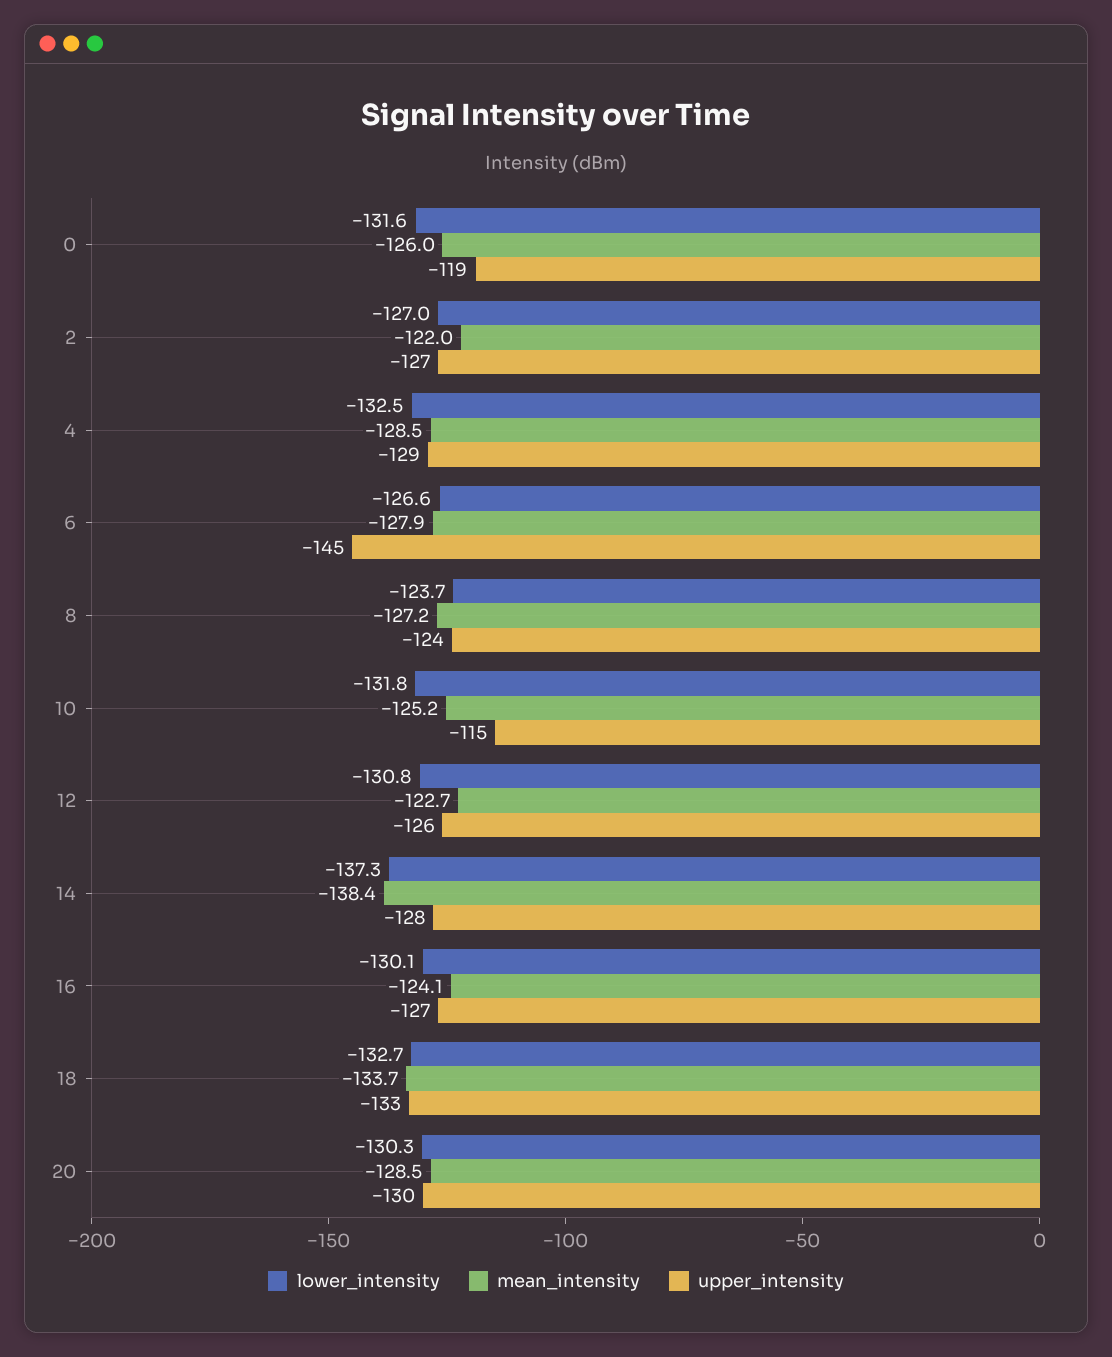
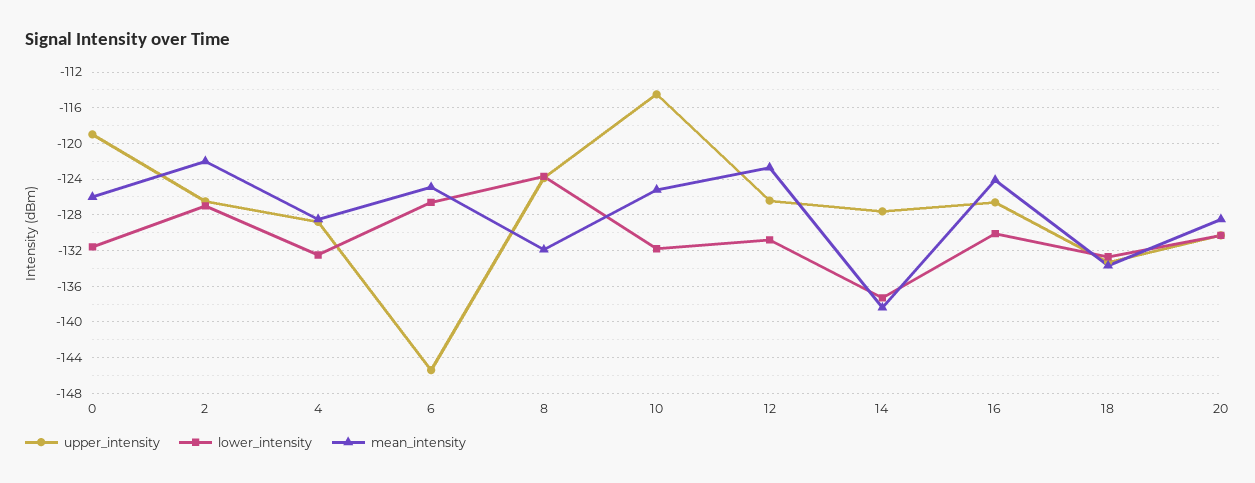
mean_intensity, 6: -127.9 -> -125
mean_intensity, 8: -127.2 -> -132

